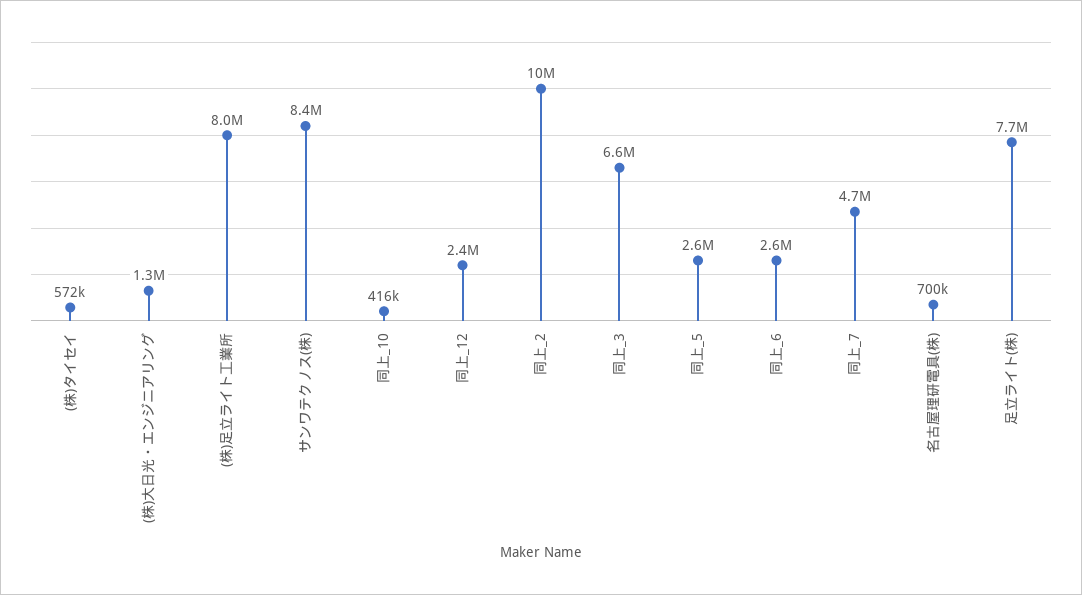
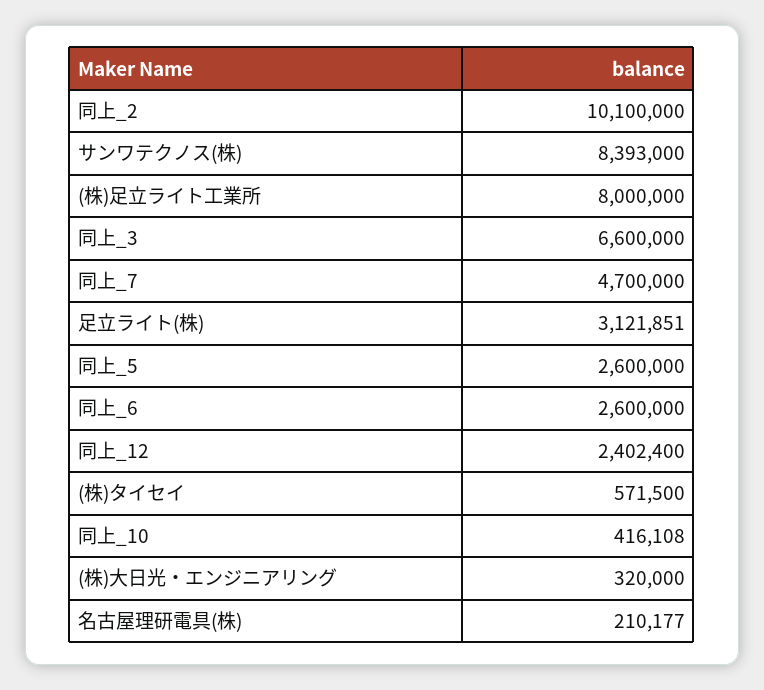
(株)大日光・エンジニアリング: 1300000 -> 320000
名古屋理研電具(株): 700000 -> 210177
足立ライト(株): 7700000 -> 3121851

